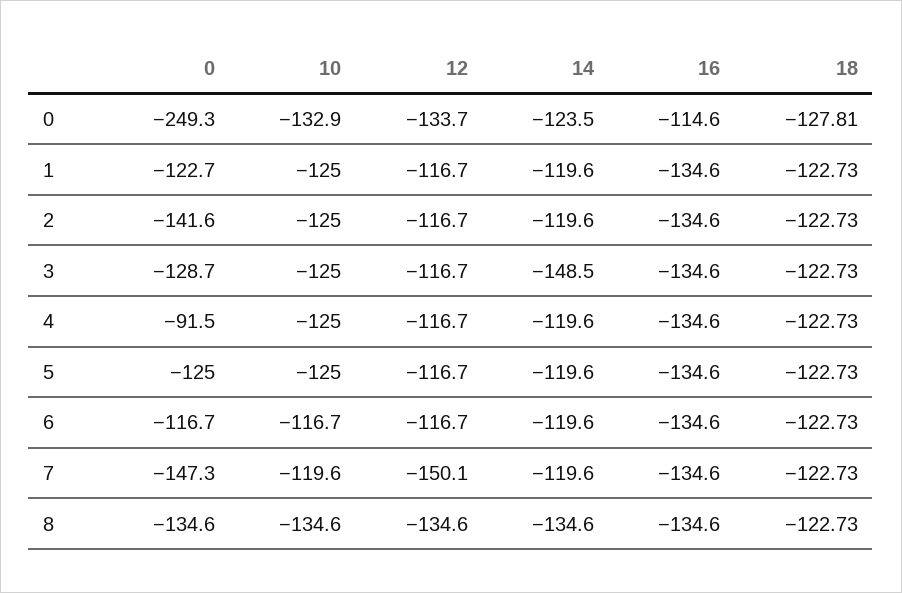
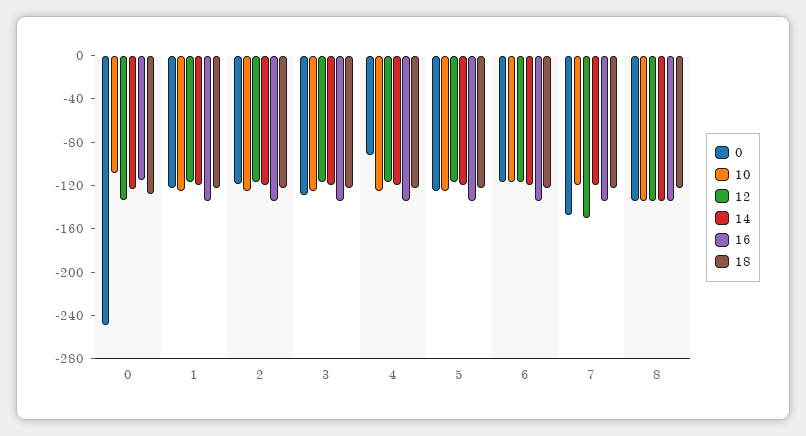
10, 0: -132.9 -> -110
0, 2: -141.6 -> -120
14, 3: -148.5 -> -120

